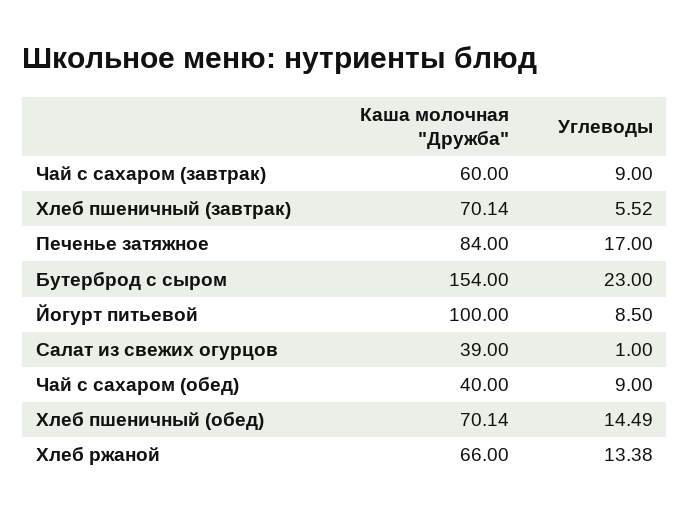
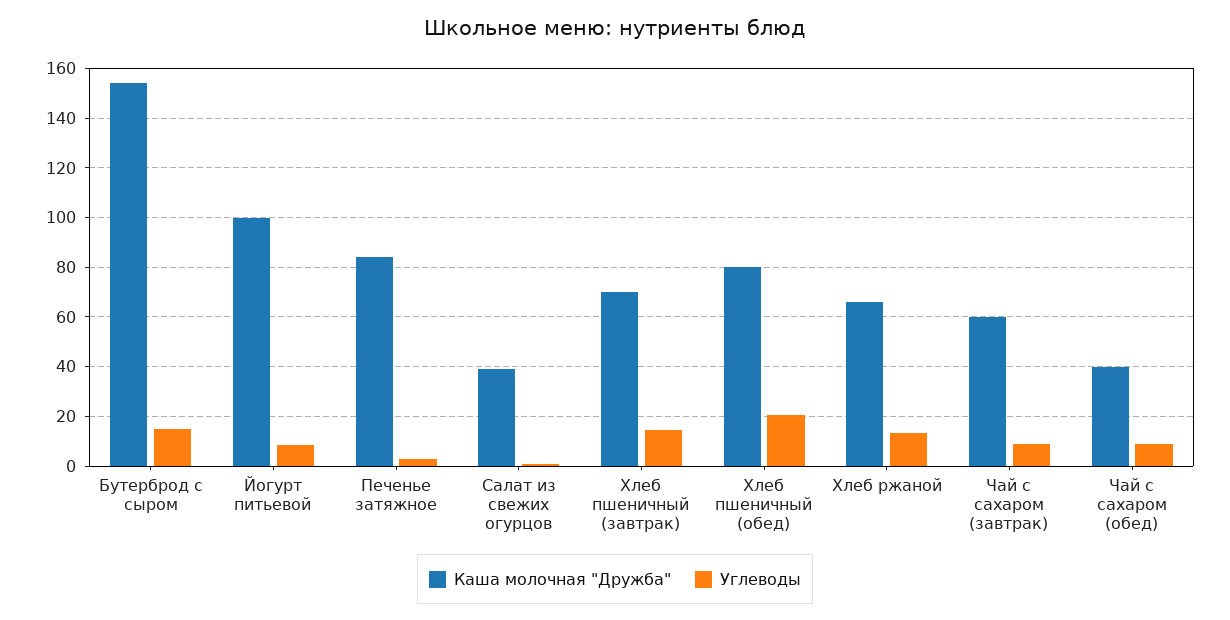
Углеводы, Хлеб пшеничный (завтрак): 5.52 -> 15
Углеводы, Печенье затяжное: 17 -> 2.5
Углеводы, Бутерброд с сыром: 23 -> 15
Каша молочная "Дружба", Хлеб пшеничный (обед): 70.14 -> 80
Углеводы, Хлеб пшеничный (обед): 14.49 -> 20

